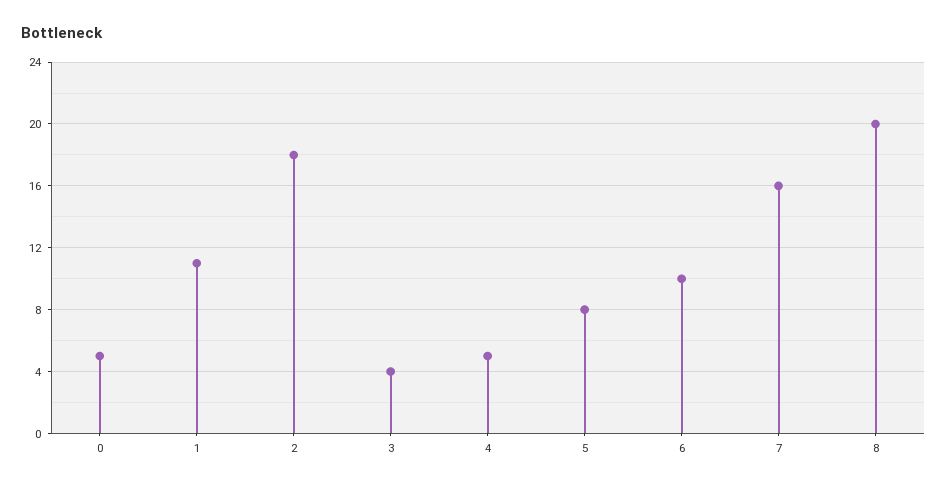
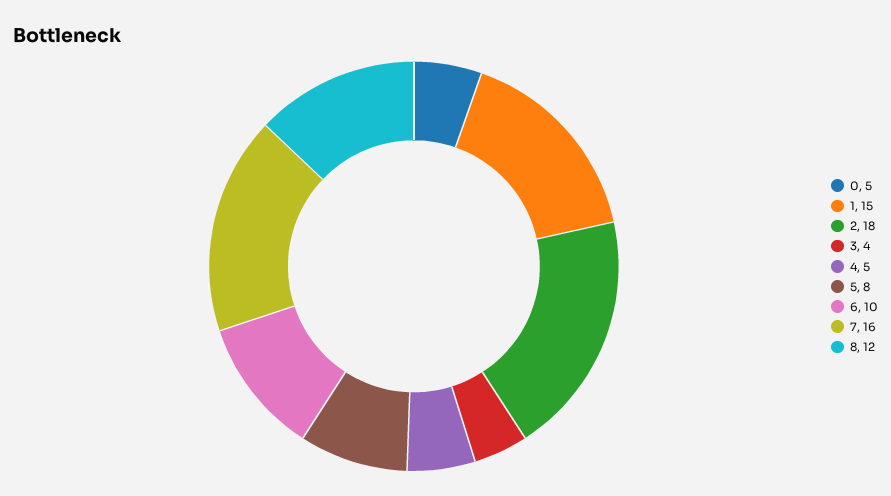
1: 11 -> 15
8: 20 -> 12

